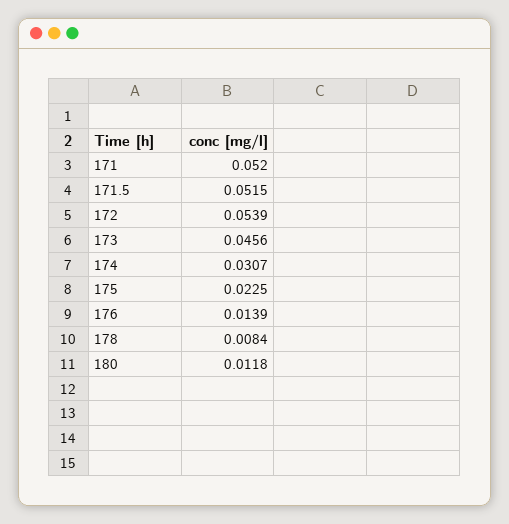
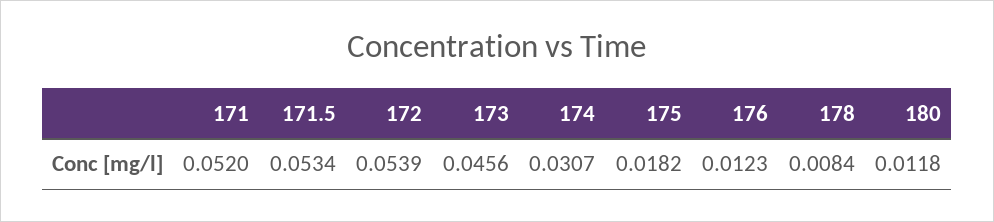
171.5: 0.0515 -> 0.0534
175: 0.0225 -> 0.0182
176: 0.0139 -> 0.0123

